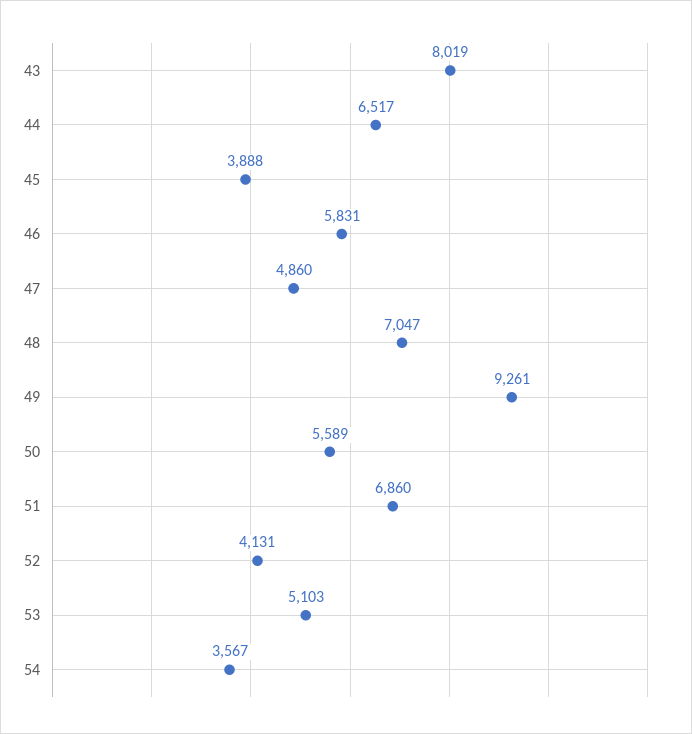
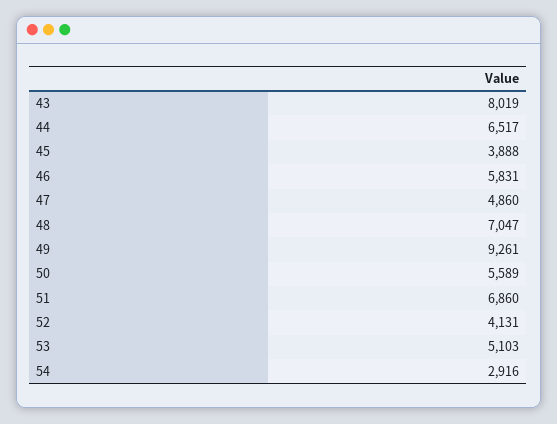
54: 3567 -> 2916

